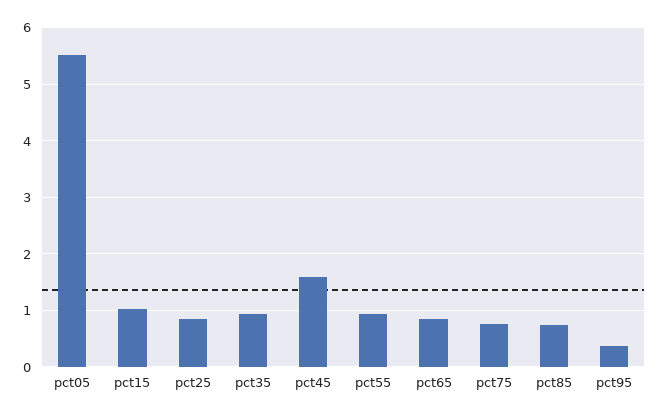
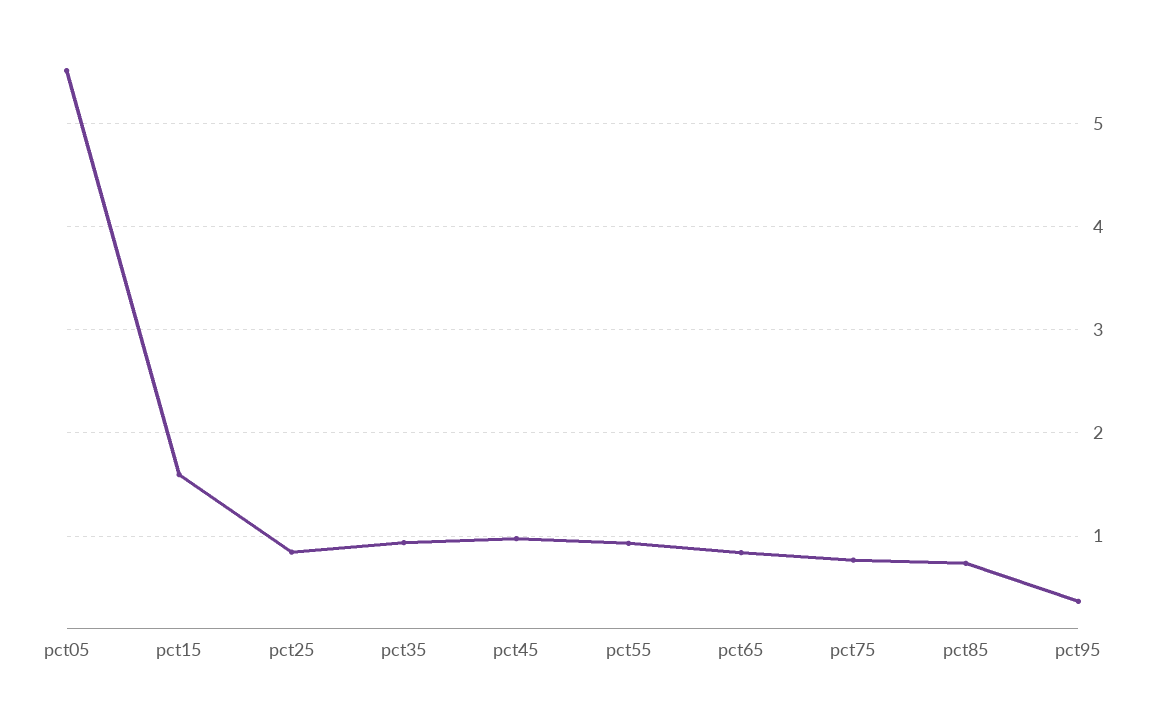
pct15: 1 -> 1.6
pct45: 1.6 -> 1

